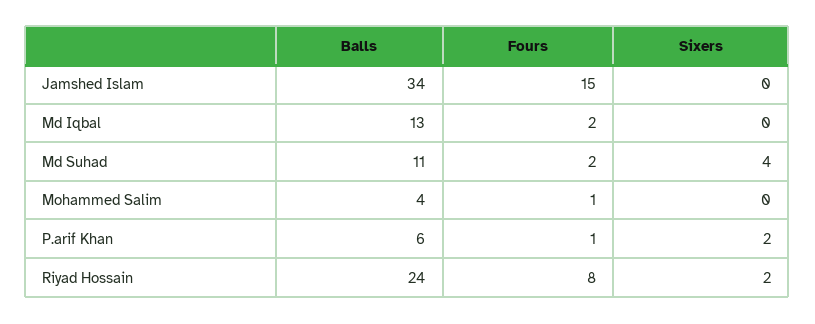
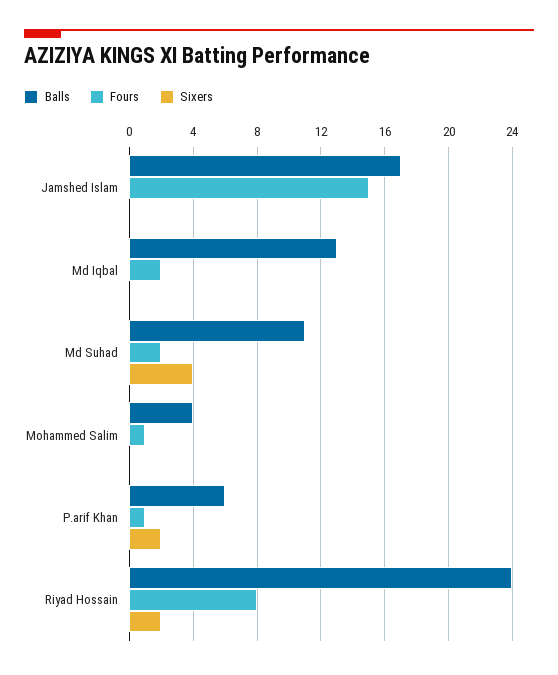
Balls, Jamshed Islam: 34 -> 17

